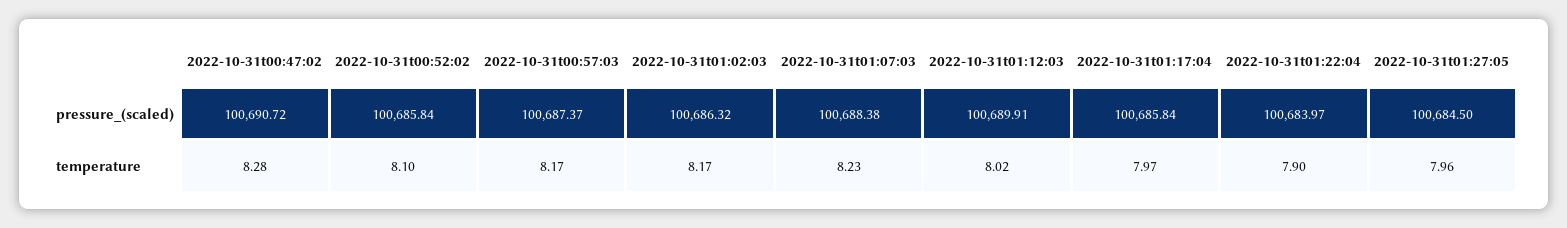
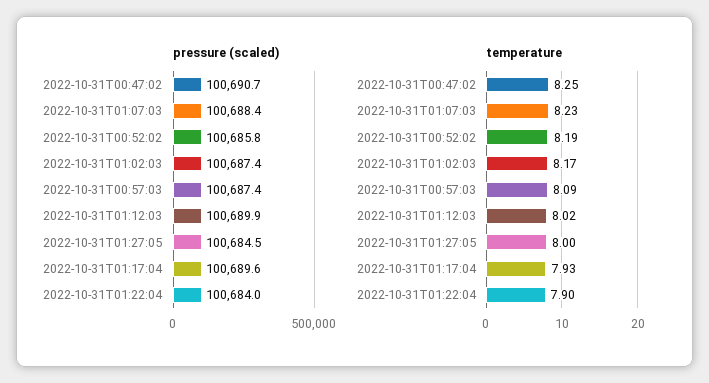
pressure_(scaled), 2022-10-31t01:02:03: 100686.32 -> 100687.4
pressure_(scaled), 2022-10-31t01:17:04: 100685.84 -> 100689.6
temperature, 2022-10-31t00:47:02: 8.28 -> 8.25
temperature, 2022-10-31t00:52:02: 8.1 -> 8.19
temperature, 2022-10-31t00:57:03: 8.17 -> 8.09
temperature, 2022-10-31t01:17:04: 7.97 -> 7.93
temperature, 2022-10-31t01:27:05: 7.96 -> 8

